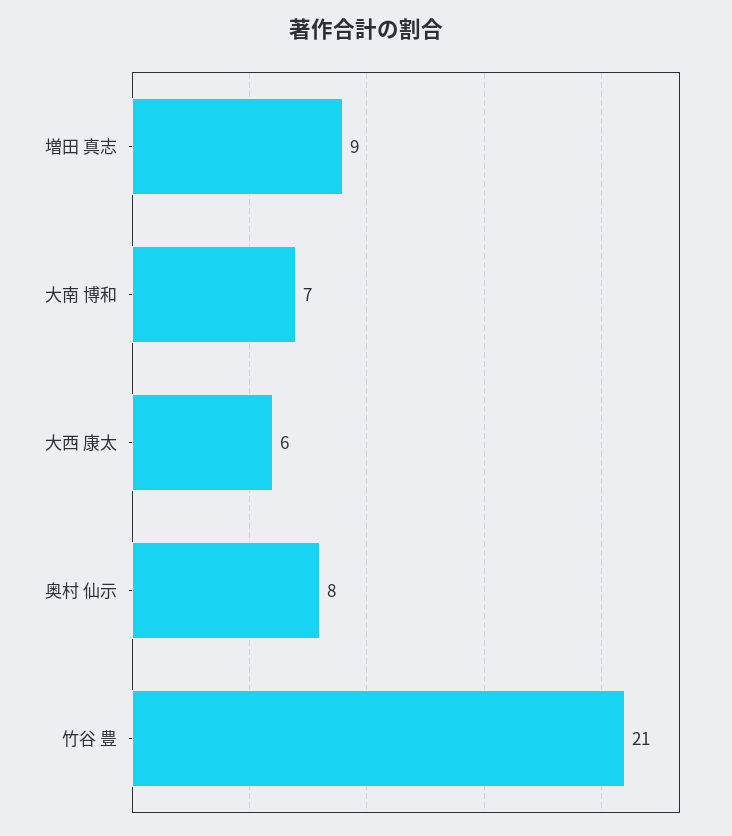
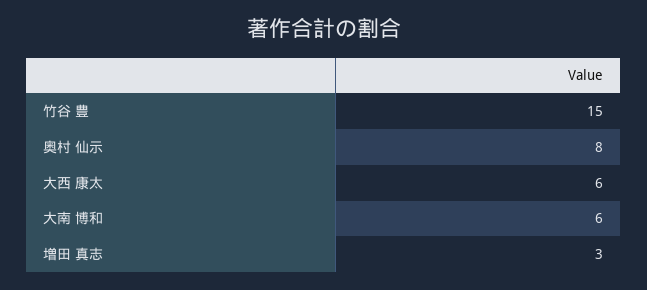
増田 真志: 9 -> 3
大南 博和: 7 -> 6
竹谷 豊: 21 -> 15

